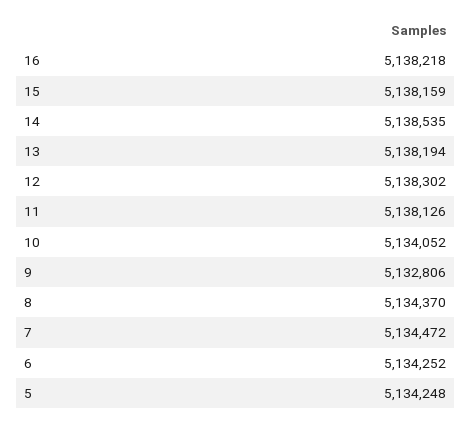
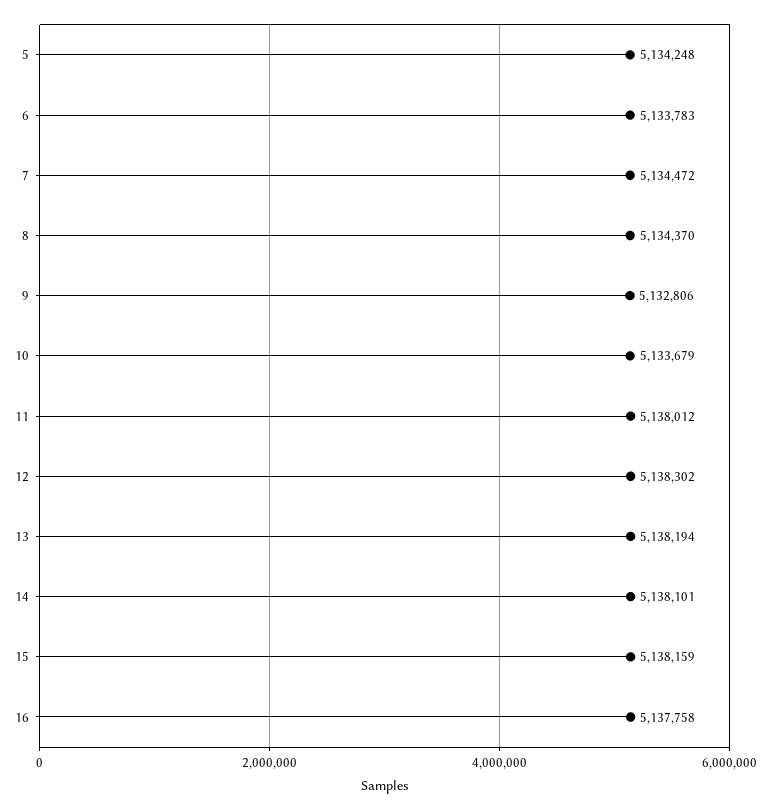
16: 5138218 -> 5137758
14: 5138535 -> 5138101
11: 5138126 -> 5138012
10: 5134052 -> 5133679
6: 5134252 -> 5133783

